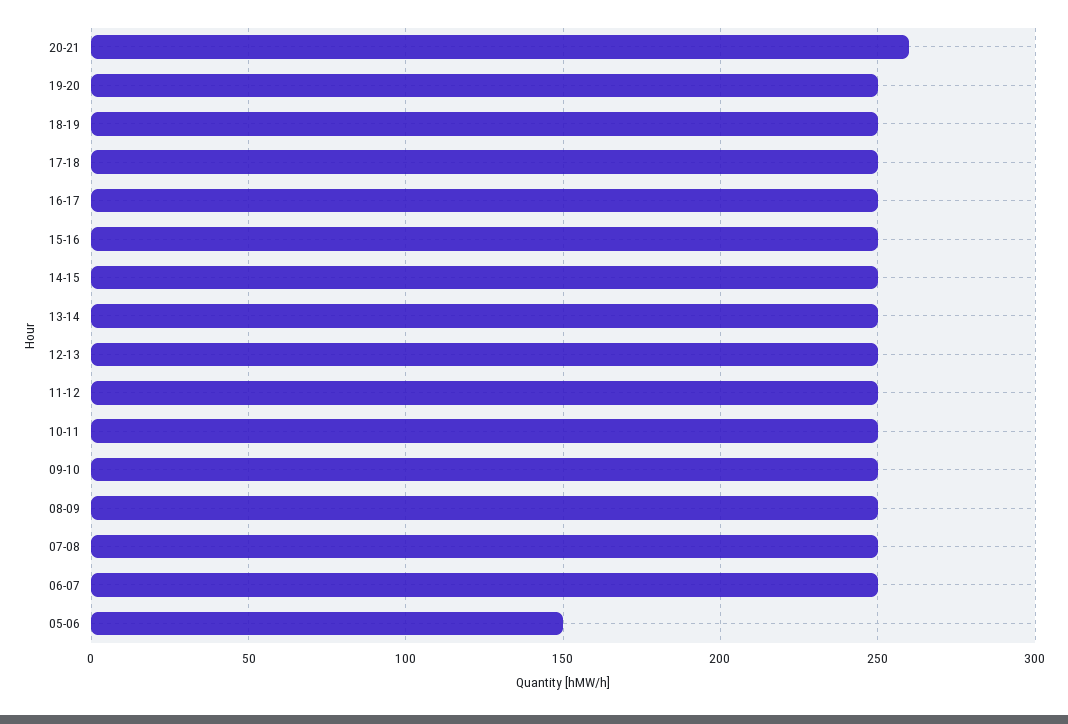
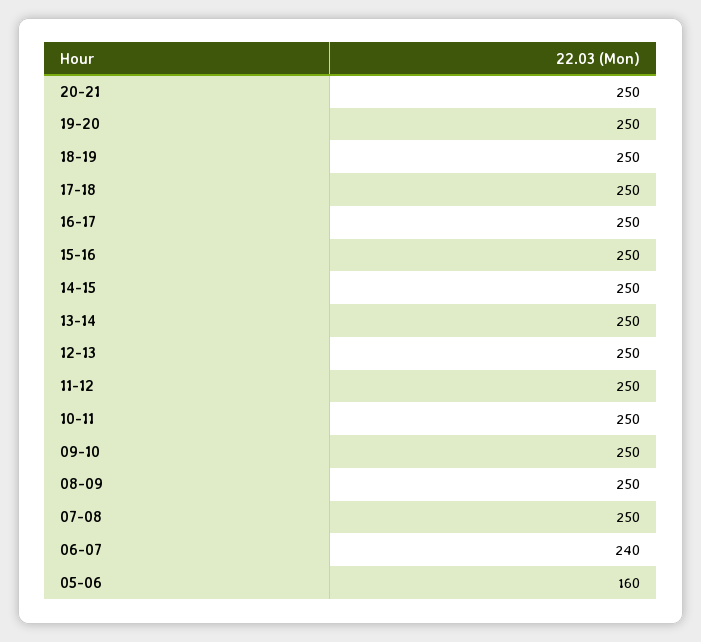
20-21: 260 -> 250
06-07: 250 -> 240
05-06: 150 -> 160

